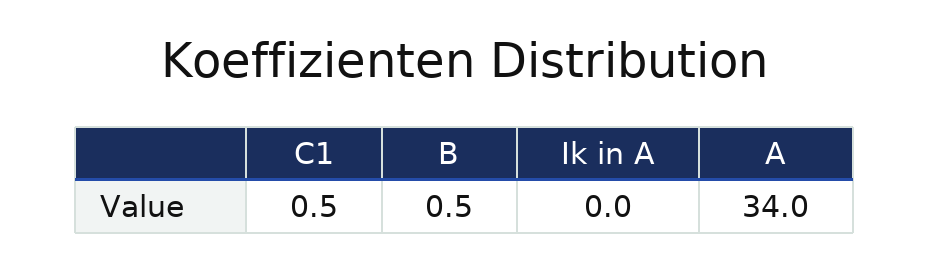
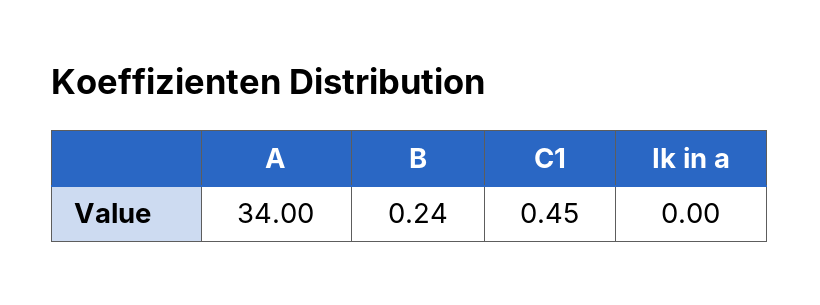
B: 0.5 -> 0.24

